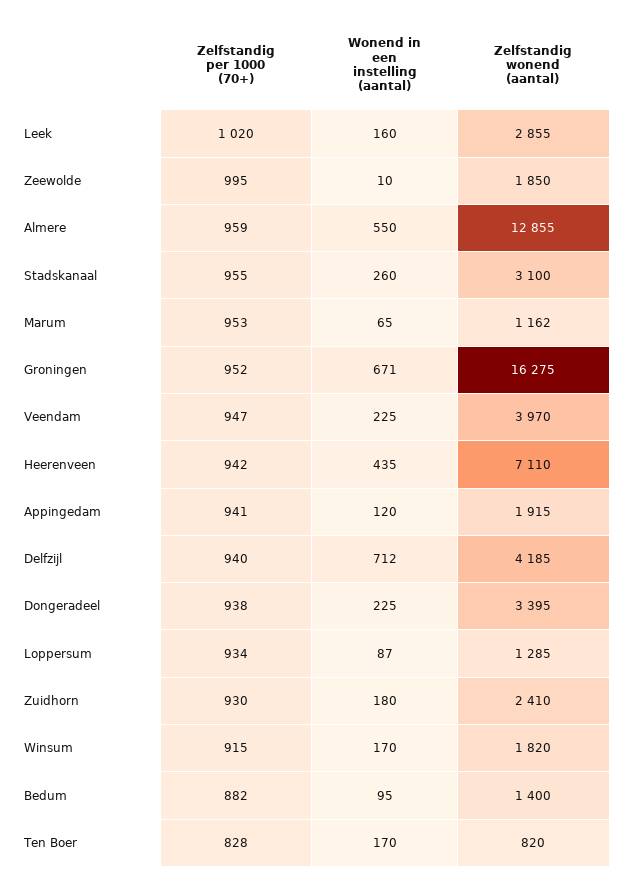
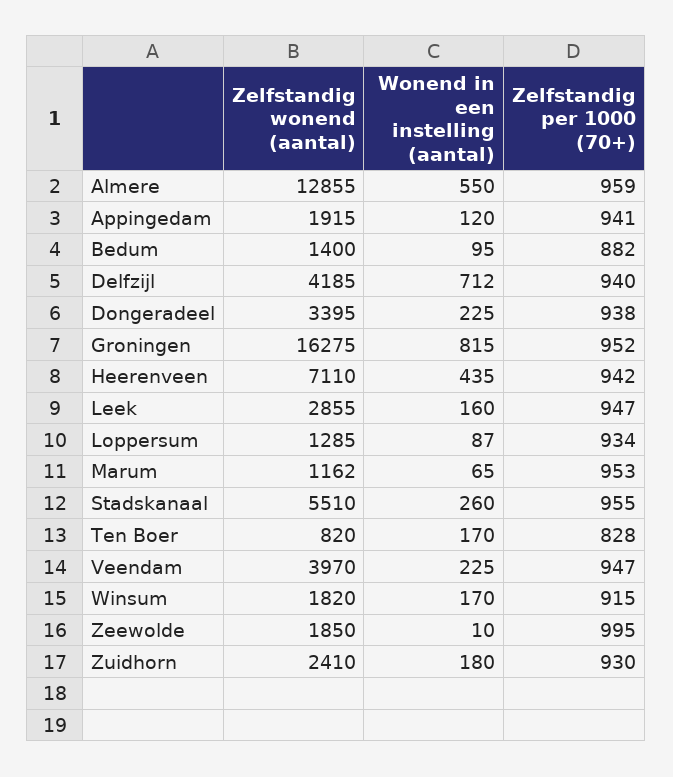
Zelfstandig per 1000 (70+), Leek: 1020 -> 947
Zelfstandig wonend (aantal), Stadskanaal: 3100 -> 5510
Wonend in een instelling (aantal), Groningen: 671 -> 815

